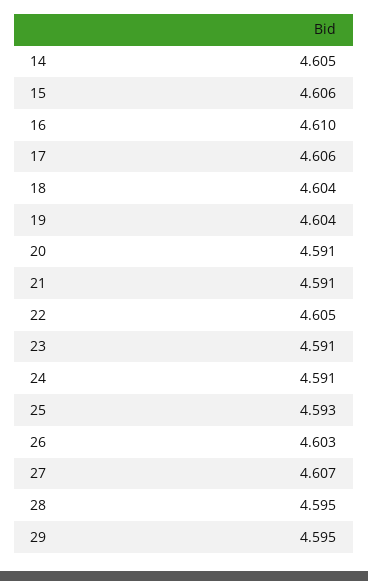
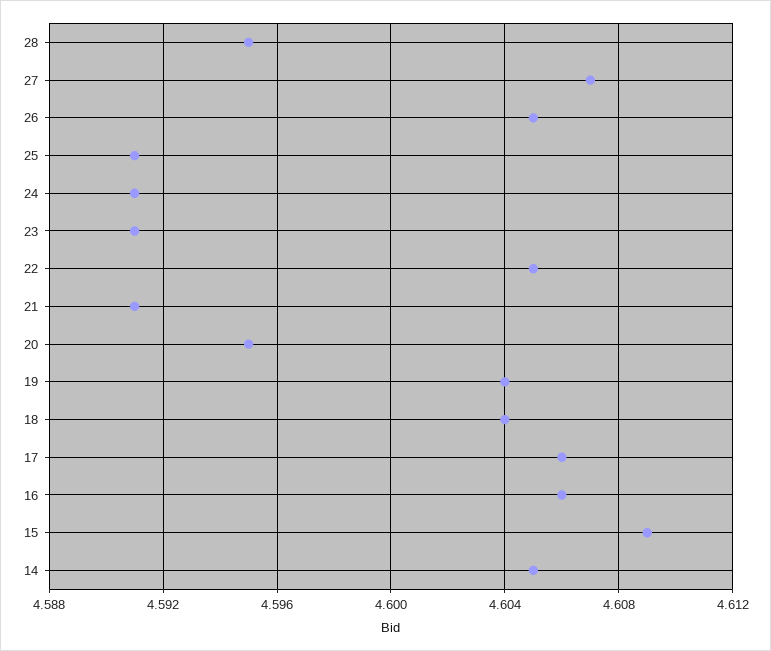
15: 4.606 -> 4.609
16: 4.61 -> 4.606
20: 4.591 -> 4.595
25: 4.593 -> 4.591
26: 4.603 -> 4.605
29: 4.595 -> none

